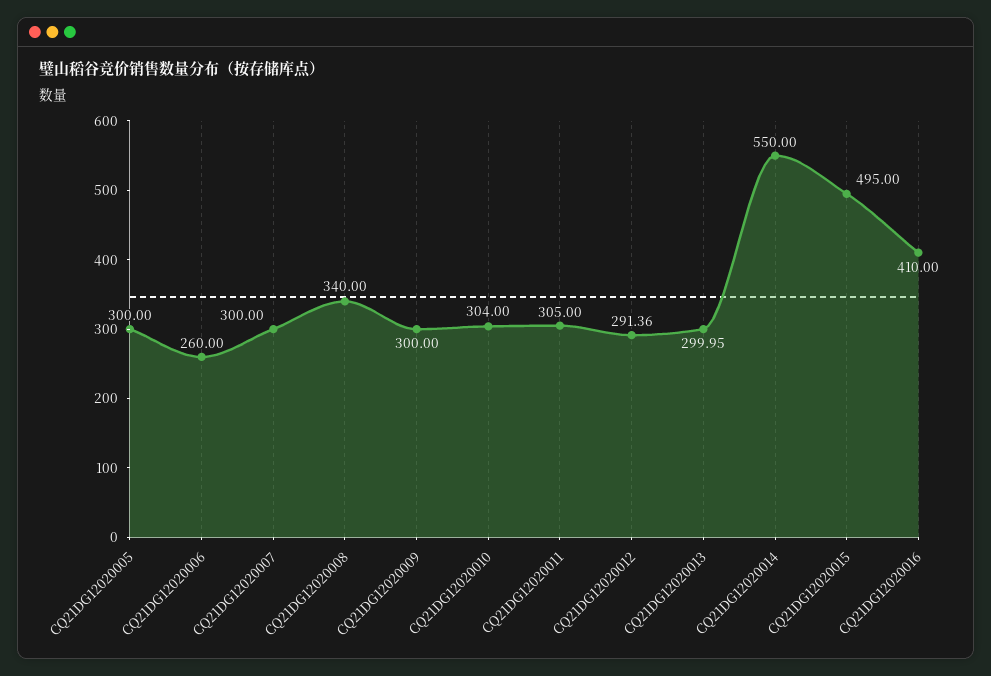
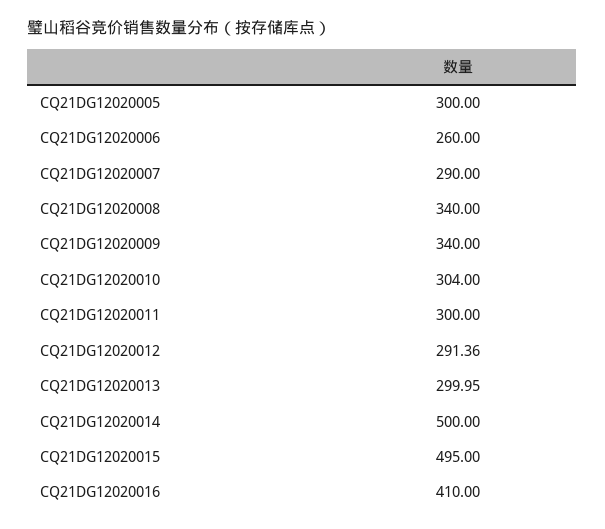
CQ21DG12020007: 300 -> 290
CQ21DG12020009: 300 -> 340
CQ21DG12020011: 305 -> 300
CQ21DG12020014: 550 -> 500

